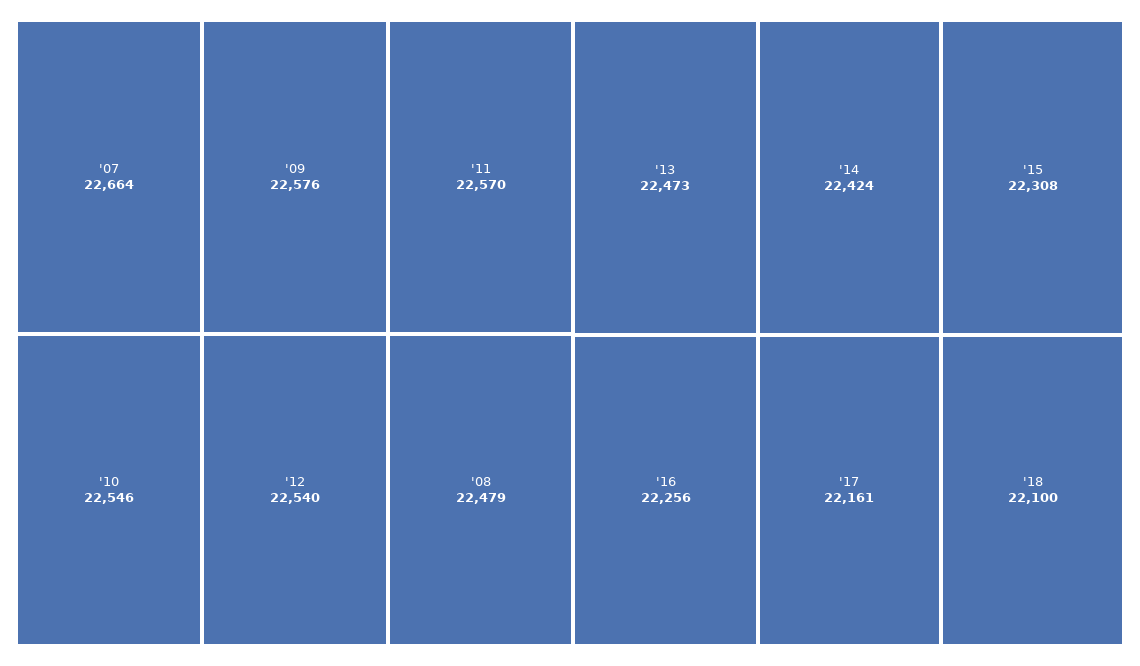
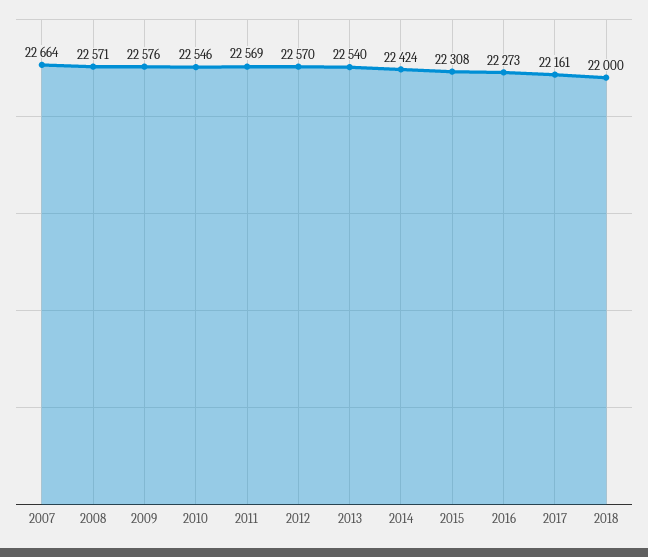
'11: 22570 -> 22569
'12: 22540 -> 22570
'08: 22479 -> 22571
'13: 22473 -> 22540
'16: 22256 -> 22273
'18: 22100 -> 22000

